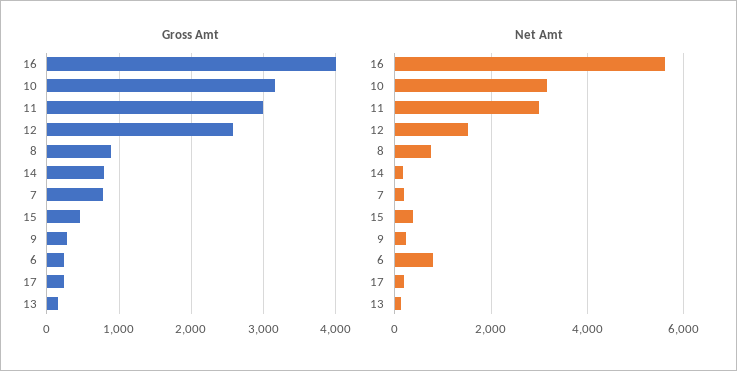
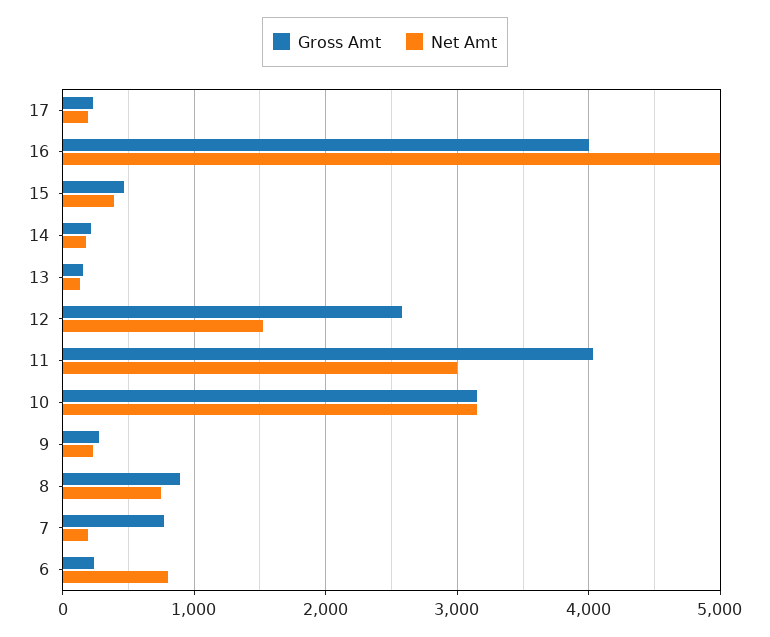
Gross Amt, 11: 3000 -> 4000
Gross Amt, 14: 800 -> 200
Net Amt, 16: 5600 -> 5000

